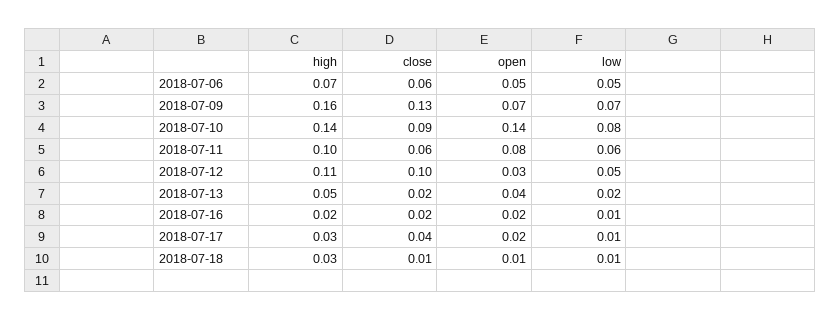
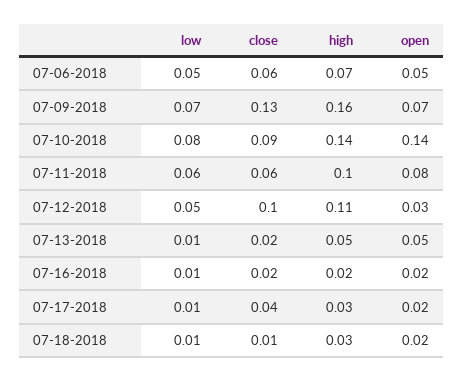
open, 2018-07-13: 0.04 -> 0.05
low, 2018-07-13: 0.02 -> 0.01
open, 2018-07-18: 0.01 -> 0.02

